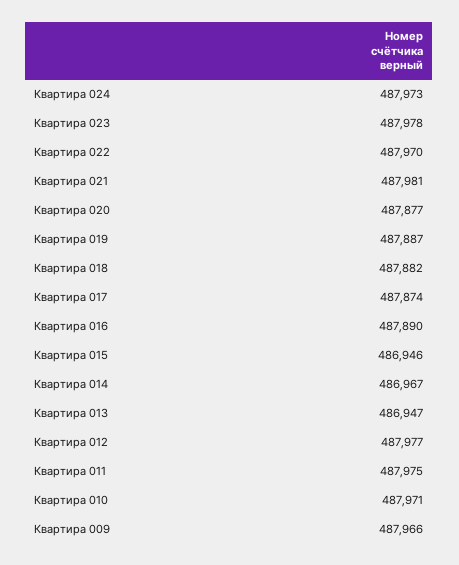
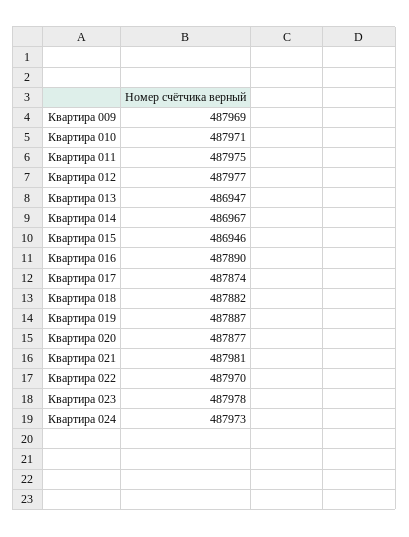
Квартира 009: 487966 -> 487969

